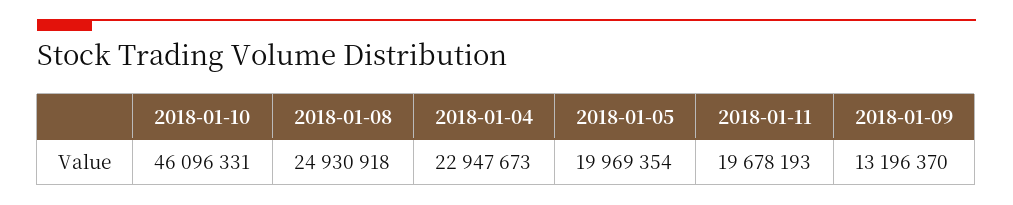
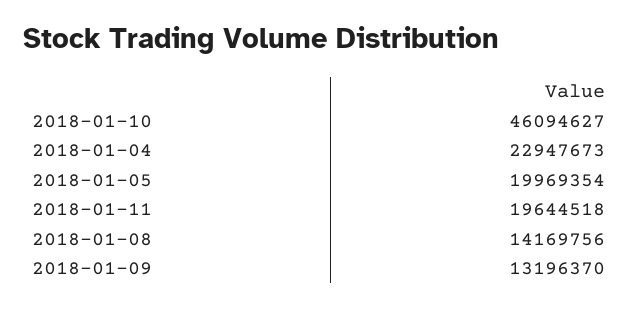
2018-01-10: 46096331 -> 46094627
2018-01-08: 24930918 -> 14169756
2018-01-11: 19678193 -> 19644518

